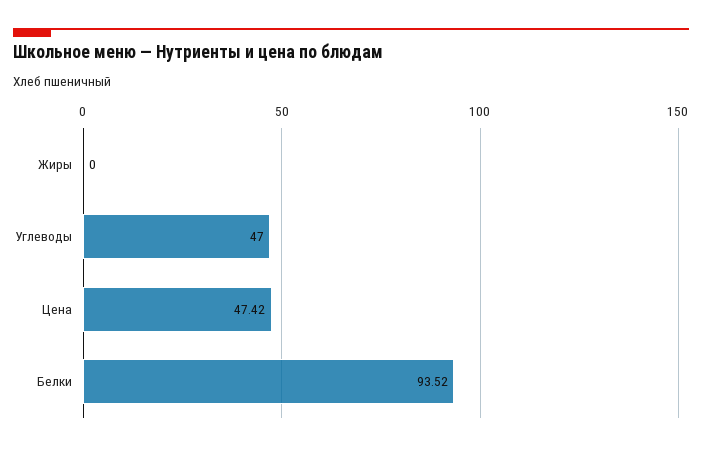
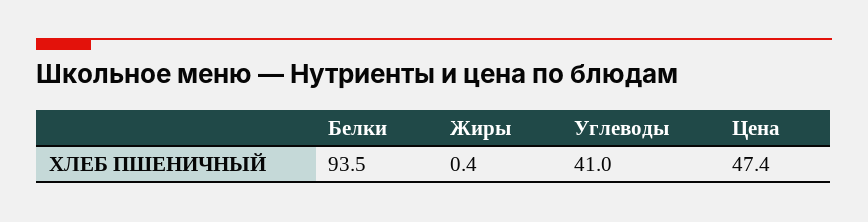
Жиры: 0 -> 0.4
Углеводы: 47 -> 41

